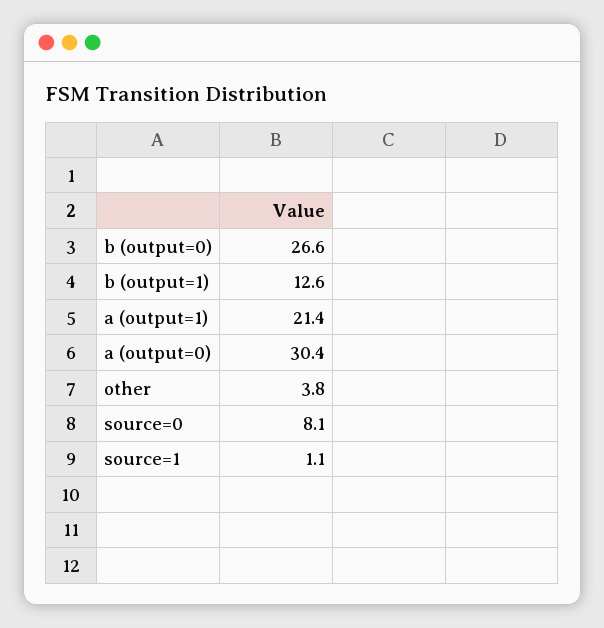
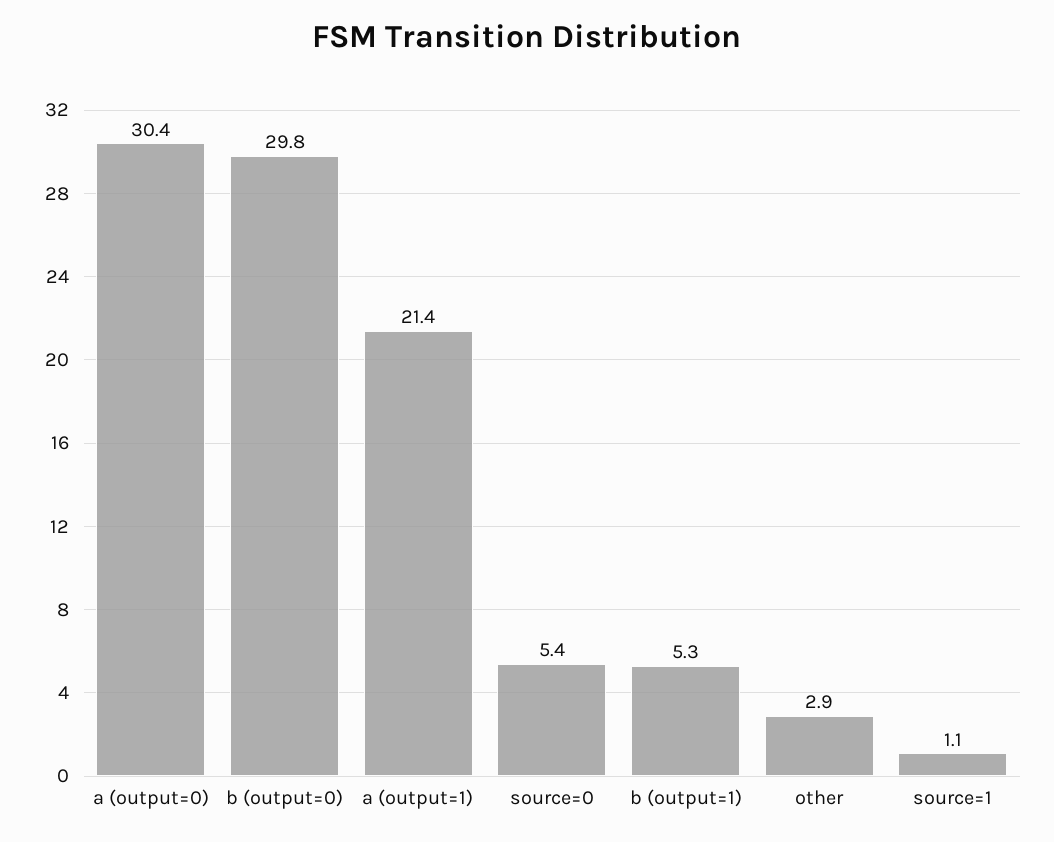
b (output=0): 26.6 -> 29.8
b (output=1): 12.6 -> 5.3
other: 3.8 -> 2.9
source=0: 8.1 -> 5.4

